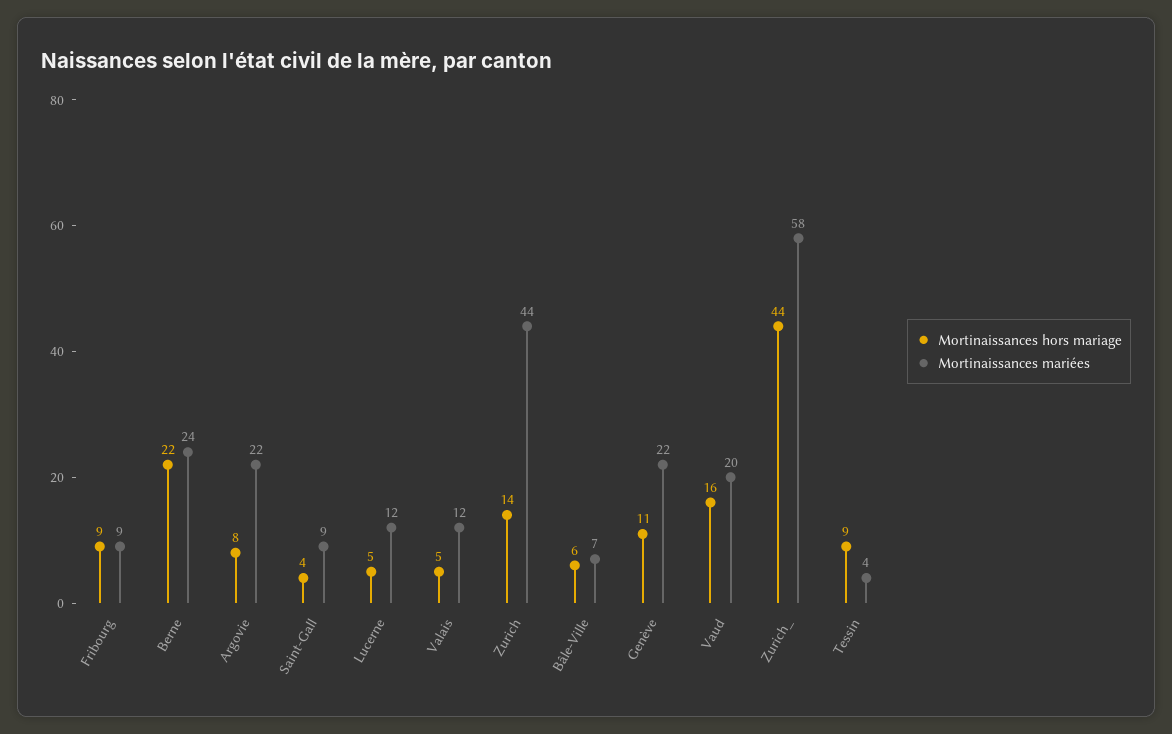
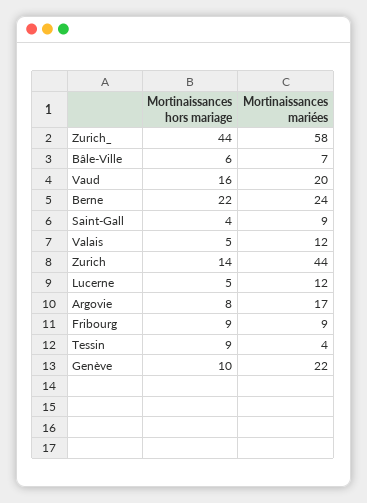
Mortinaissances mariées, Argovie: 22 -> 17
Mortinaissances hors mariage, Genève: 11 -> 10

